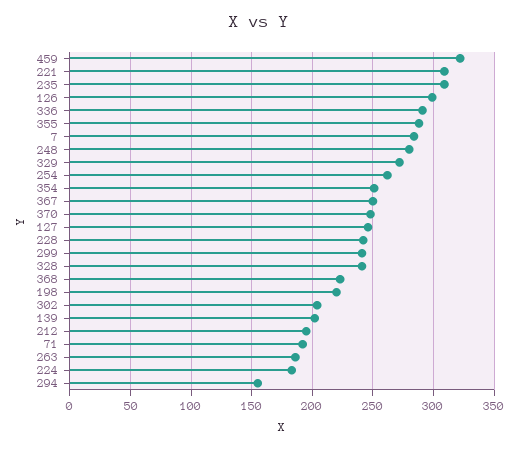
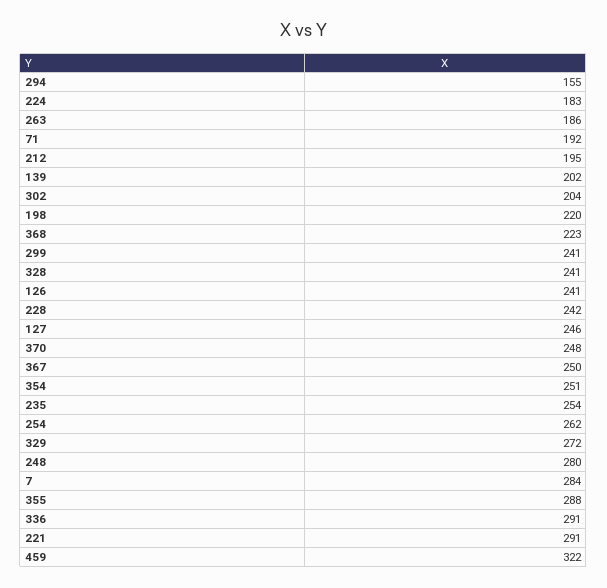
221: 310 -> 291
235: 310 -> 254
126: 300 -> 241

